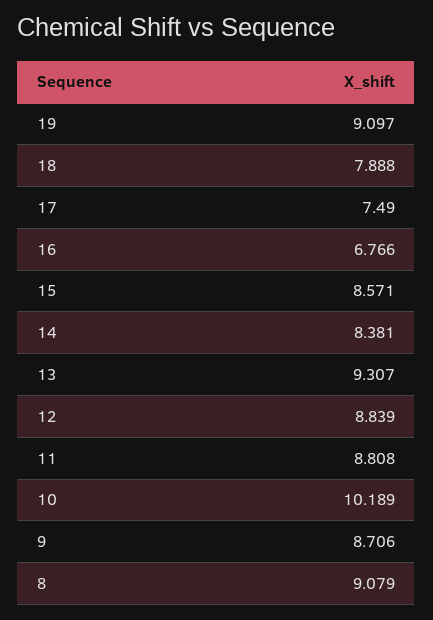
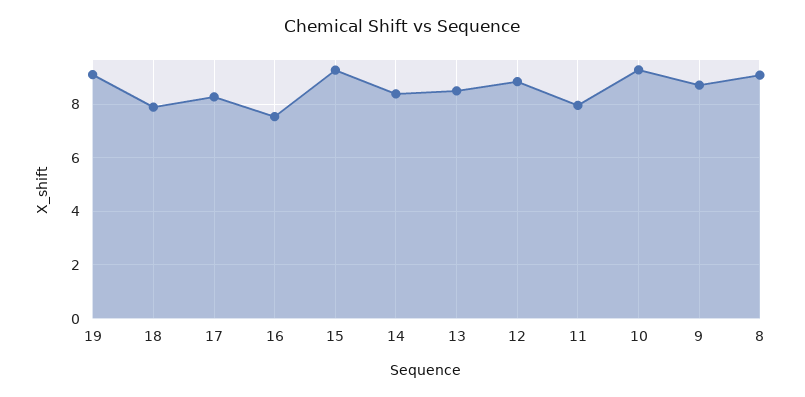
17: 7.49 -> 8.25
16: 6.766 -> 7.5
15: 8.571 -> 9.25
13: 9.307 -> 8.5
11: 8.808 -> 8
10: 10.189 -> 9.25

